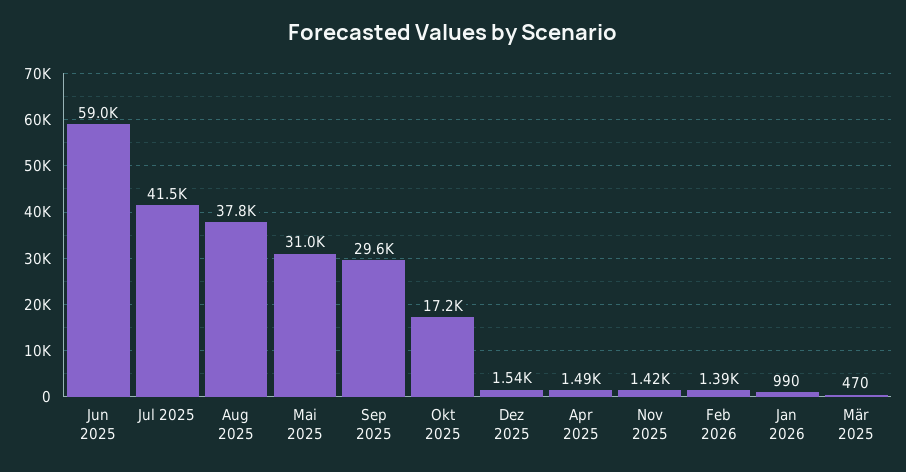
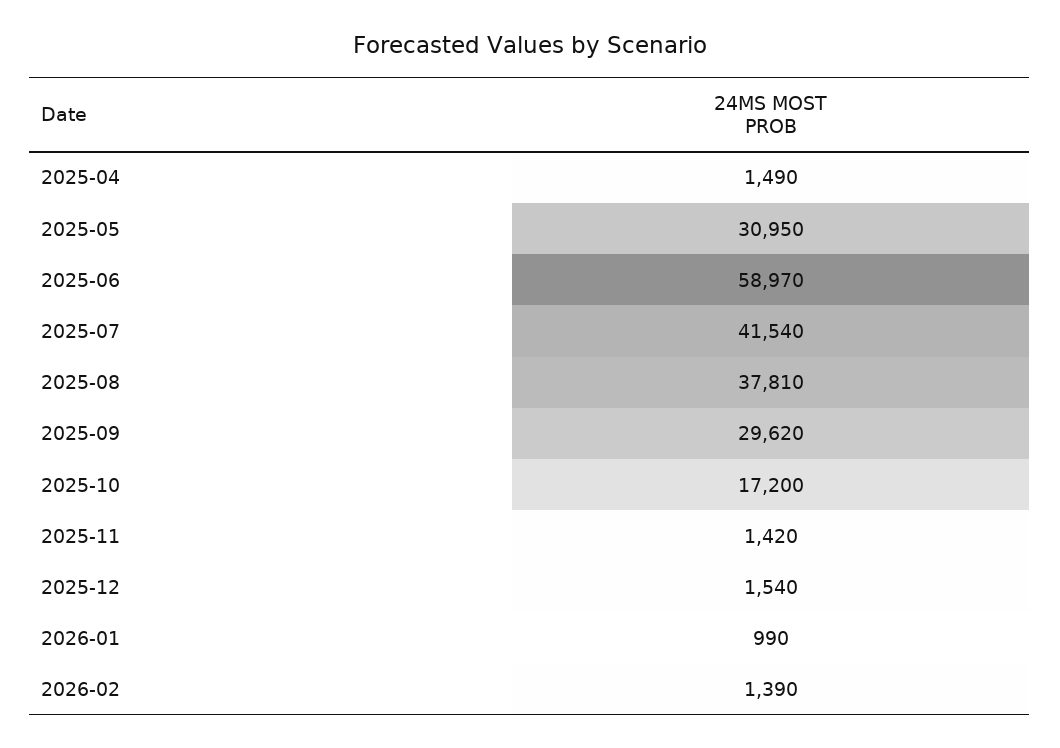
Mär 2025: 470 -> none

